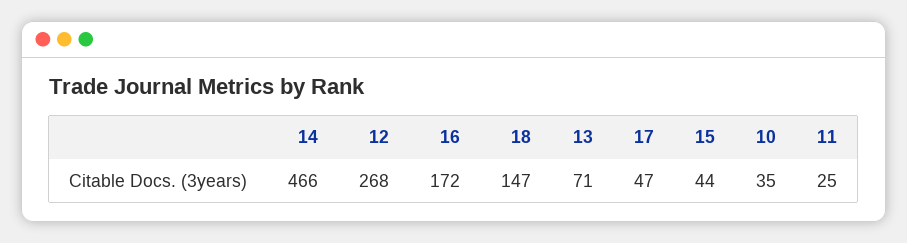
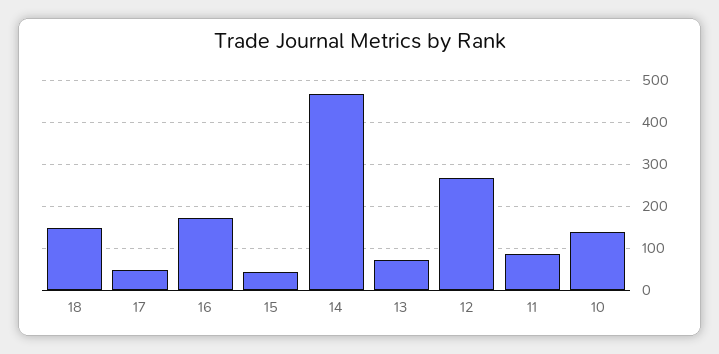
10: 35 -> 140
11: 25 -> 80

